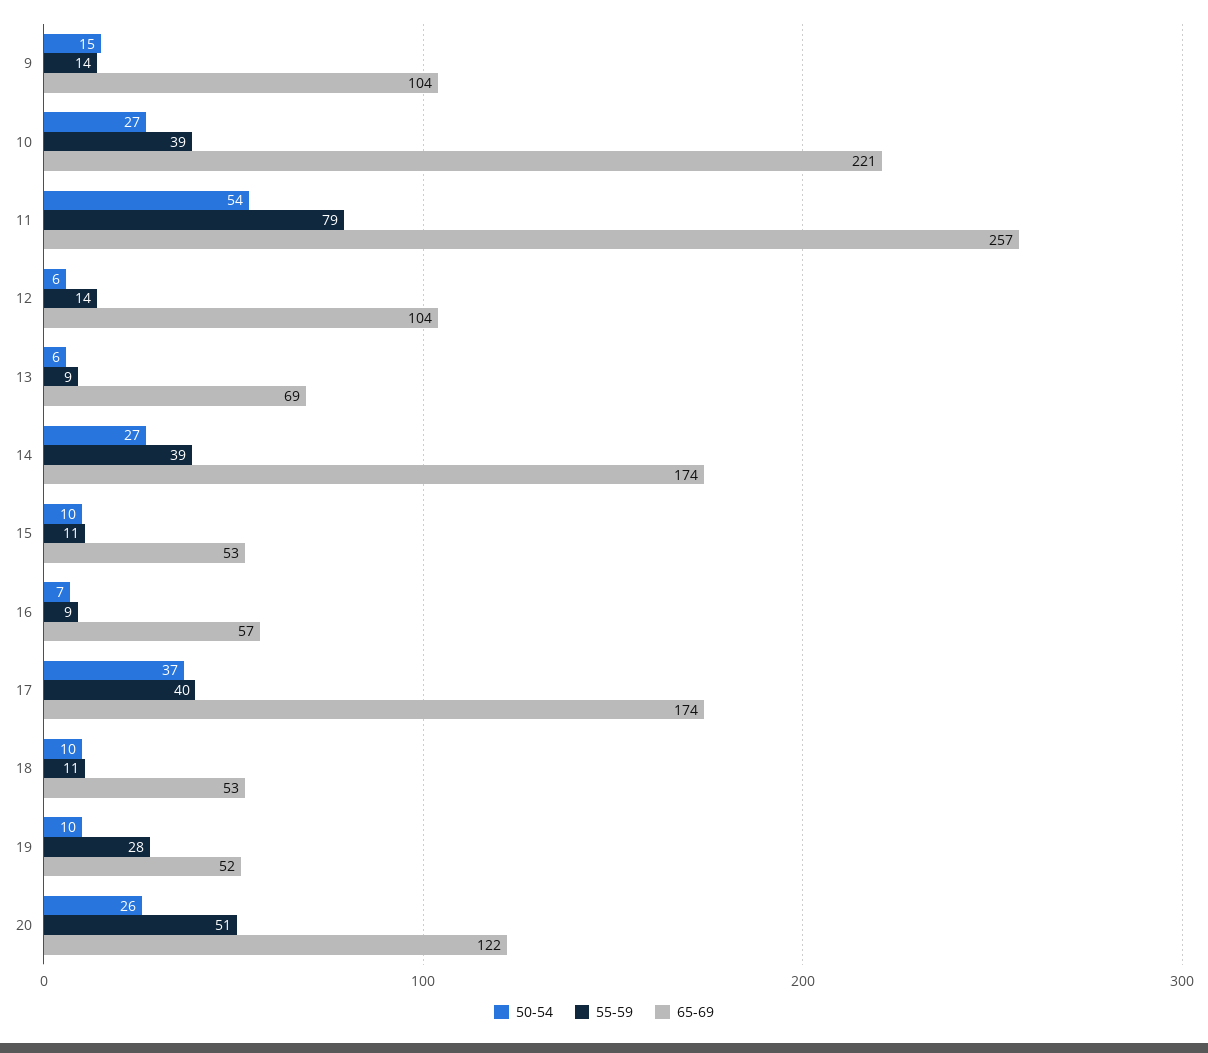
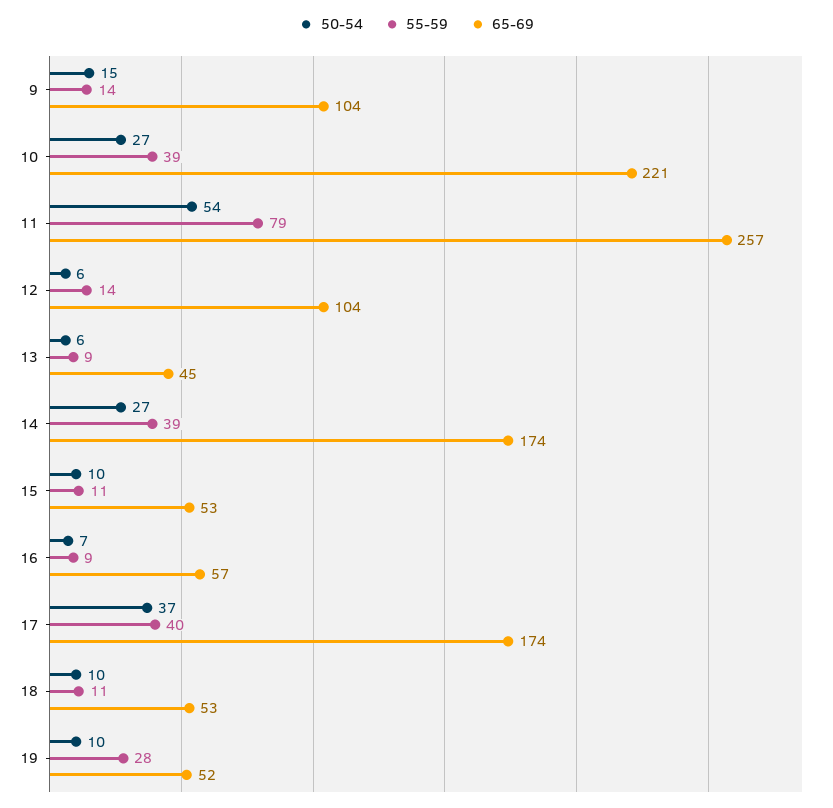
65-69, 13: 69 -> 45
50-54, 20: 26 -> none
55-59, 20: 51 -> none
65-69, 20: 122 -> none

